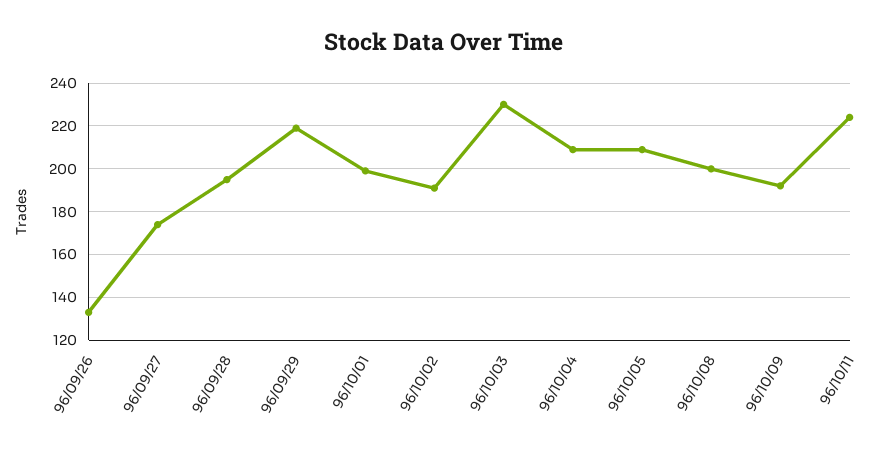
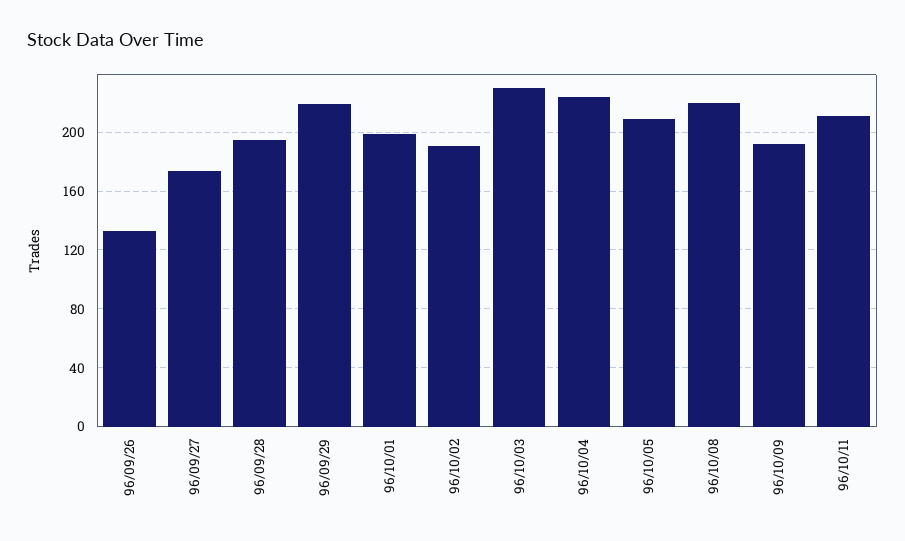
96/10/04: 210 -> 225
96/10/08: 200 -> 220
96/10/11: 225 -> 210

